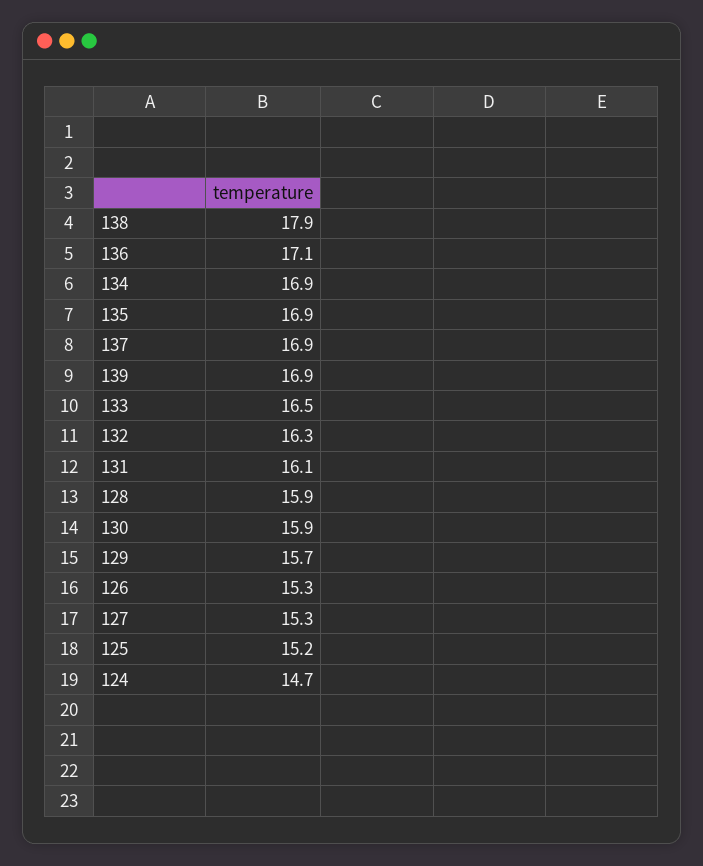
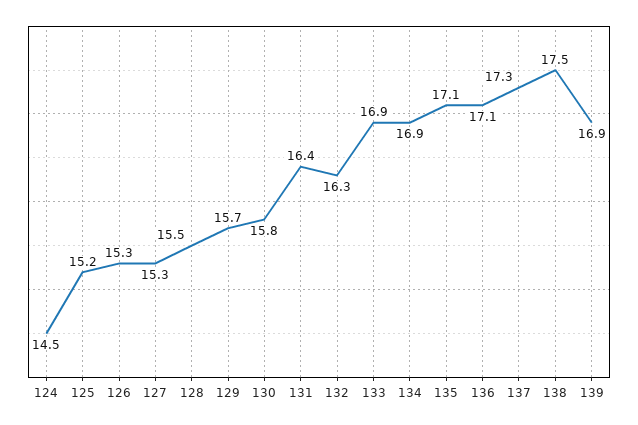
138: 17.9 -> 17.5
135: 16.9 -> 17.1
137: 16.9 -> 17.3
133: 16.5 -> 16.9
131: 16.1 -> 16.4
128: 15.9 -> 15.5
130: 15.9 -> 15.8
124: 14.7 -> 14.5

